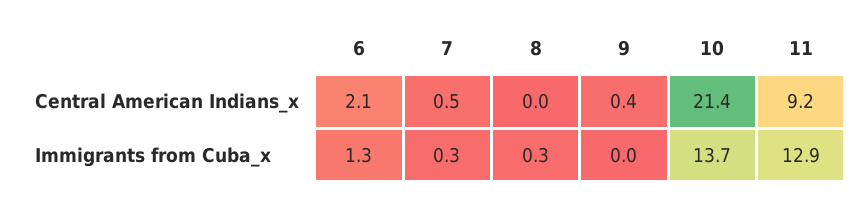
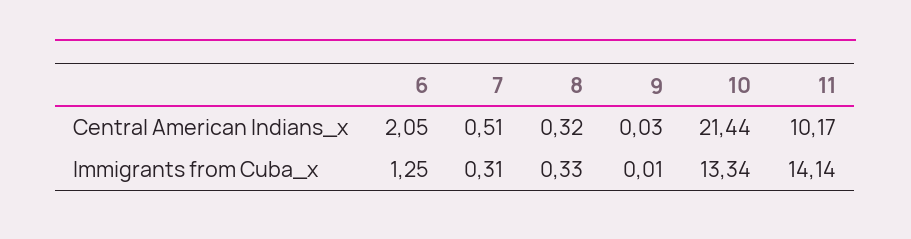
8, Central American Indians_x: 0 -> 0.32
9, Central American Indians_x: 0.4 -> 0.03
11, Central American Indians_x: 9.2 -> 10.17
10, Immigrants from Cuba_x: 13.7 -> 13.34
11, Immigrants from Cuba_x: 12.9 -> 14.14

